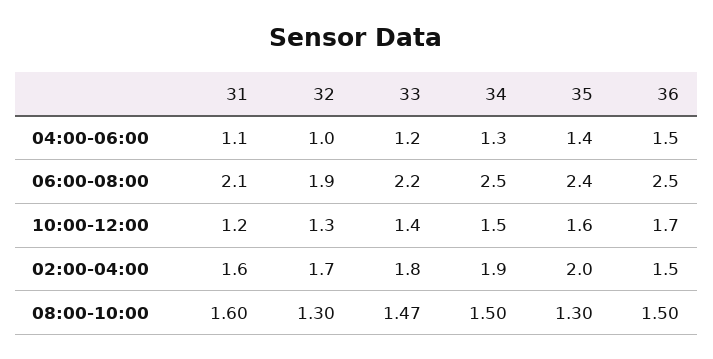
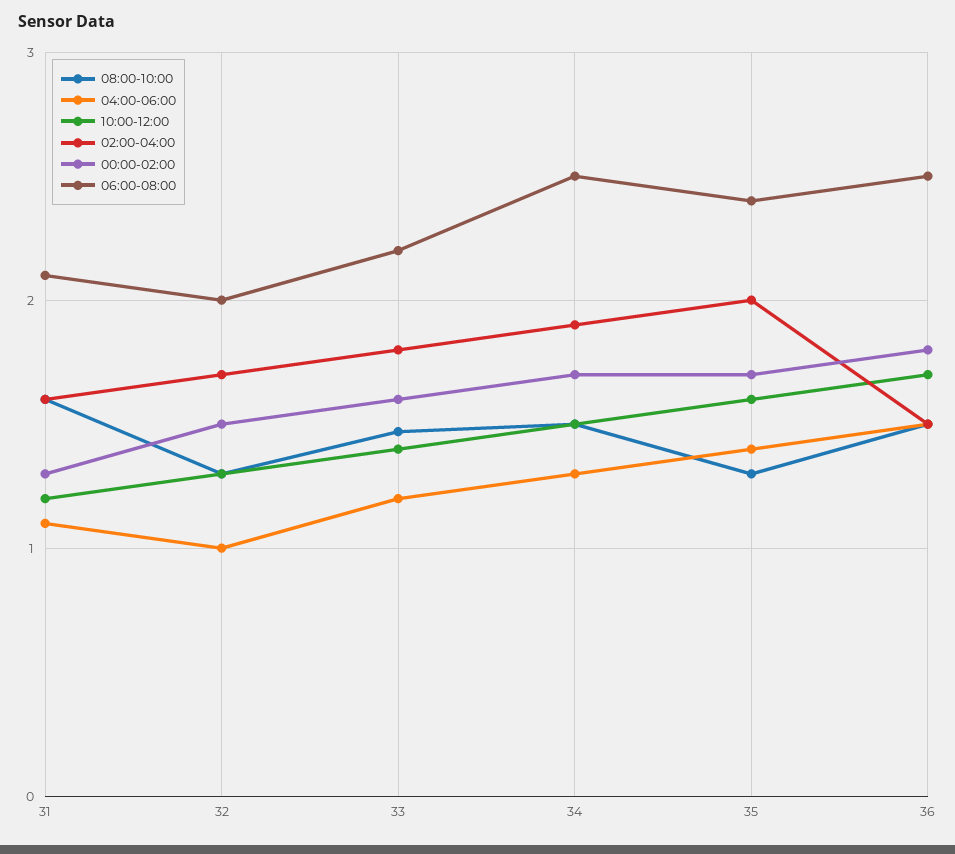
06:00-08:00, 32: 1.9 -> 2
00:00-02:00, 31: none -> 1.3
00:00-02:00, 32: none -> 1.5
00:00-02:00, 33: none -> 1.6
00:00-02:00, 34: none -> 1.7
00:00-02:00, 35: none -> 1.7
00:00-02:00, 36: none -> 1.8

